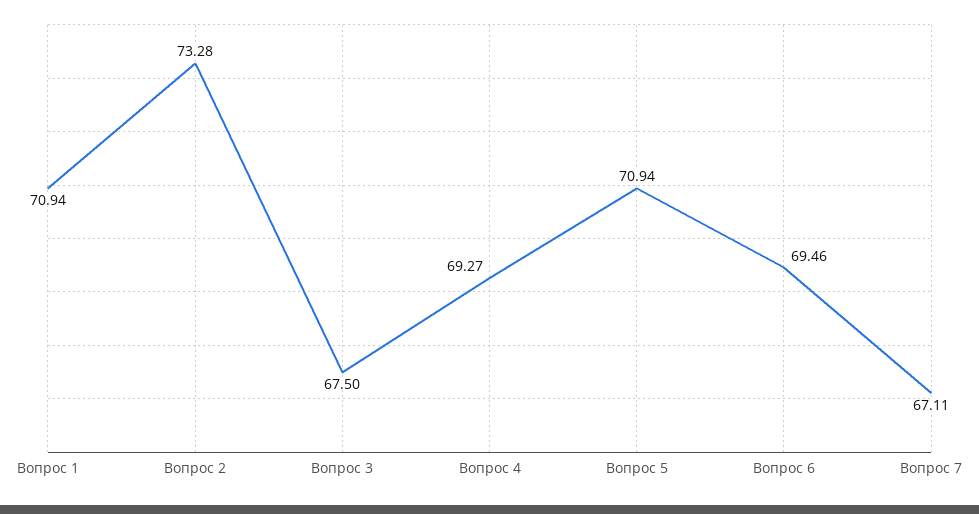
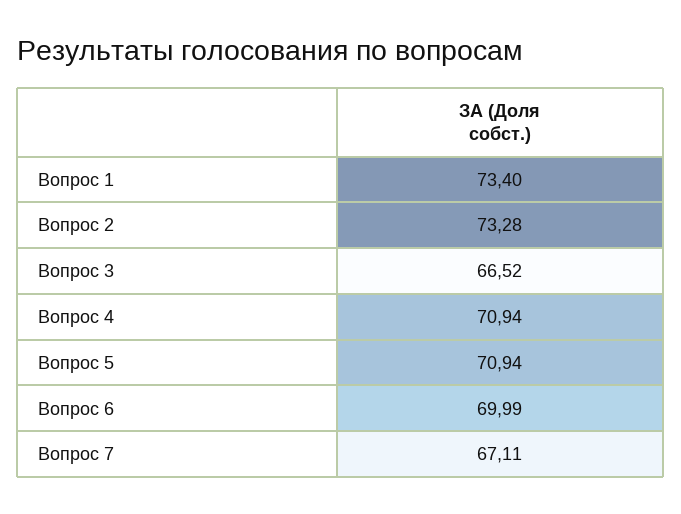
Вопрос 1: 70.94 -> 73.4
Вопрос 3: 67.5 -> 66.52
Вопрос 4: 69.27 -> 70.94
Вопрос 6: 69.46 -> 69.99

